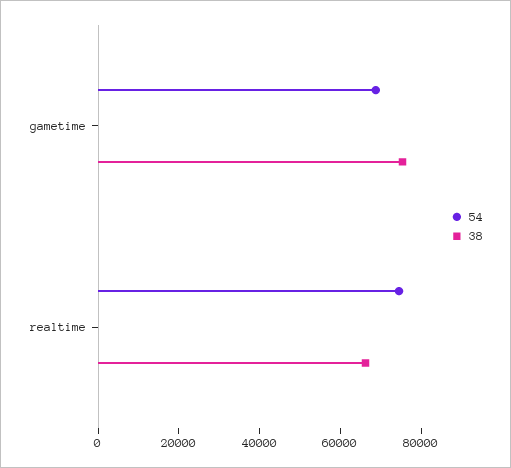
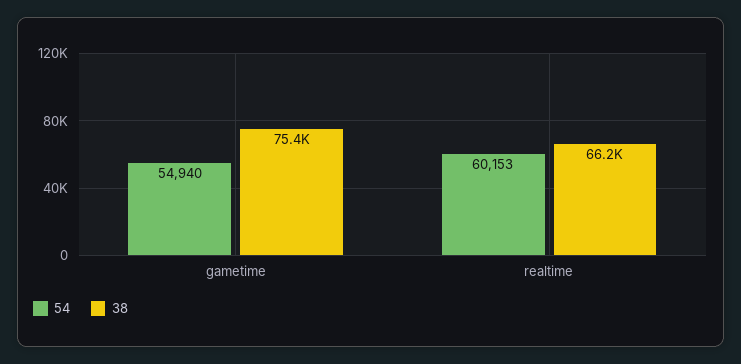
54, gametime: 70000 -> 54940
54, realtime: 75000 -> 60153

